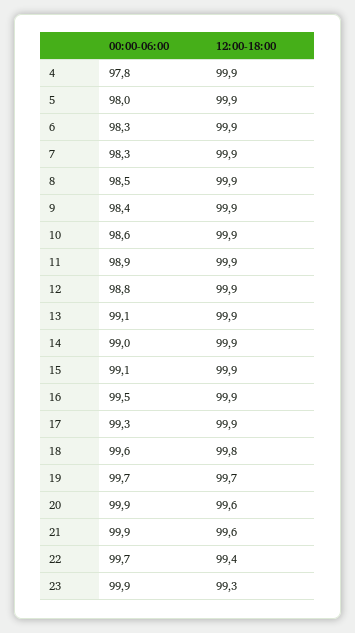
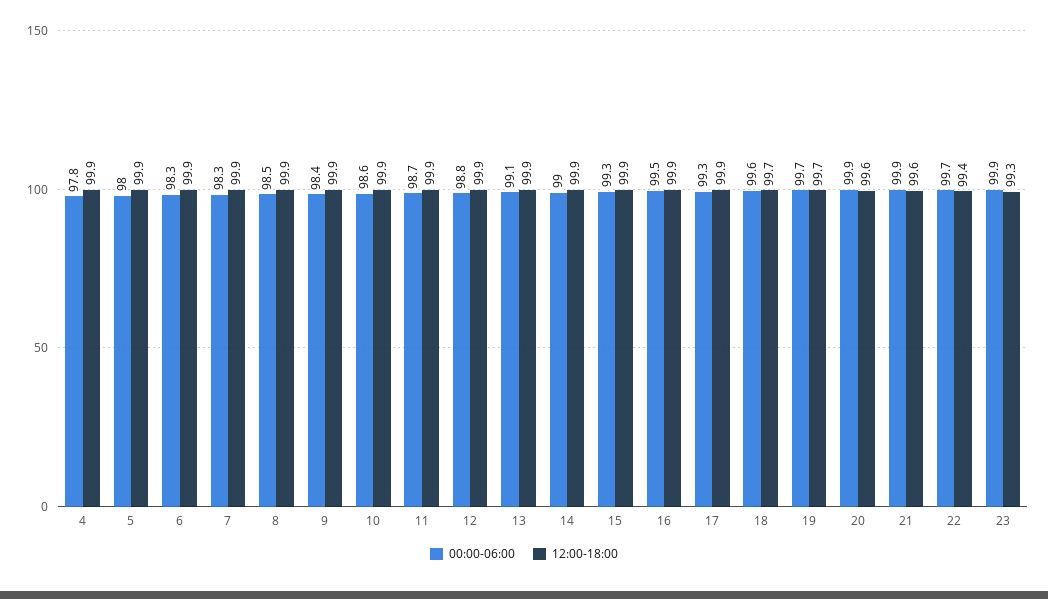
00:00-06:00, 11: 98.9 -> 98.7
00:00-06:00, 15: 99.1 -> 99.3
12:00-18:00, 18: 99.8 -> 99.7

